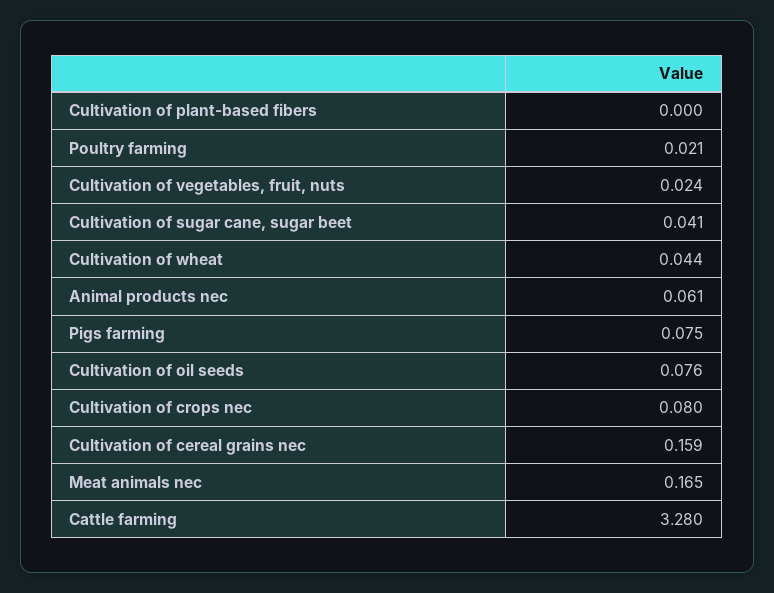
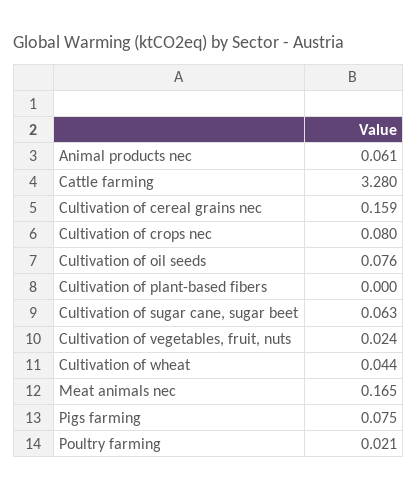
Cultivation of sugar cane, sugar beet: 0.041 -> 0.063

